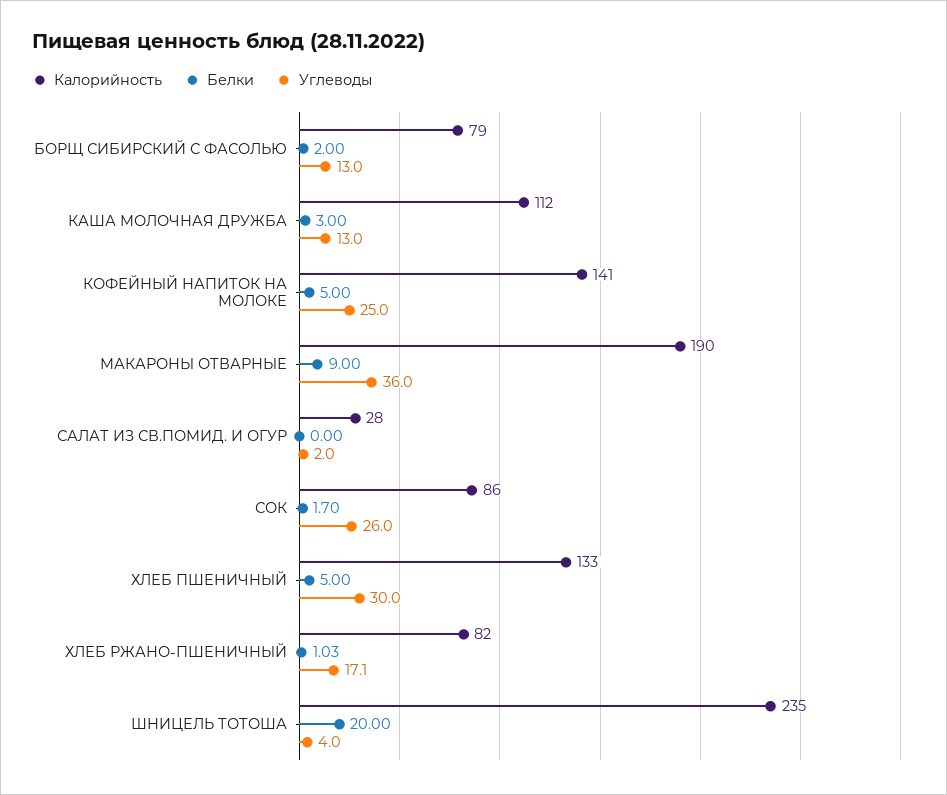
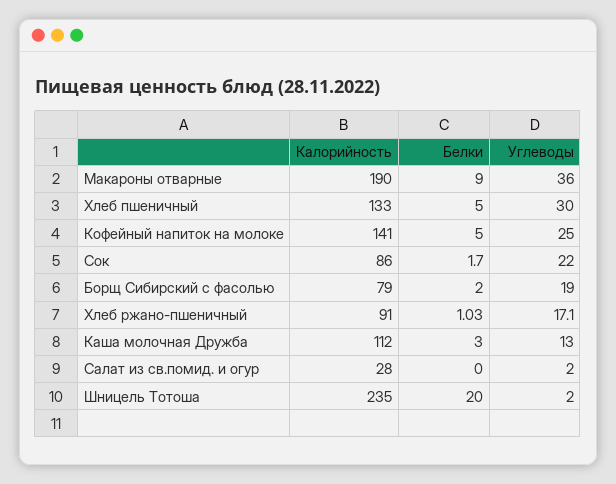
Углеводы, БОРЩ СИБИРСКИЙ С ФАСОЛЬЮ: 13 -> 19
Углеводы, СОК: 26 -> 22
Калорийность, ХЛЕБ РЖАНО-ПШЕНИЧНЫЙ: 82 -> 91
Углеводы, ШНИЦЕЛЬ ТОТОША: 4 -> 2

